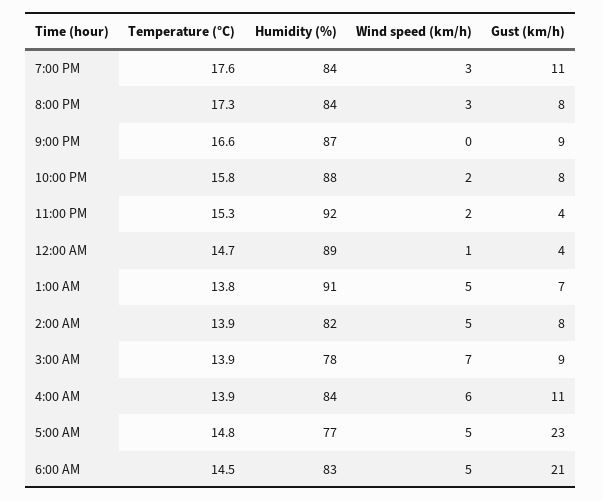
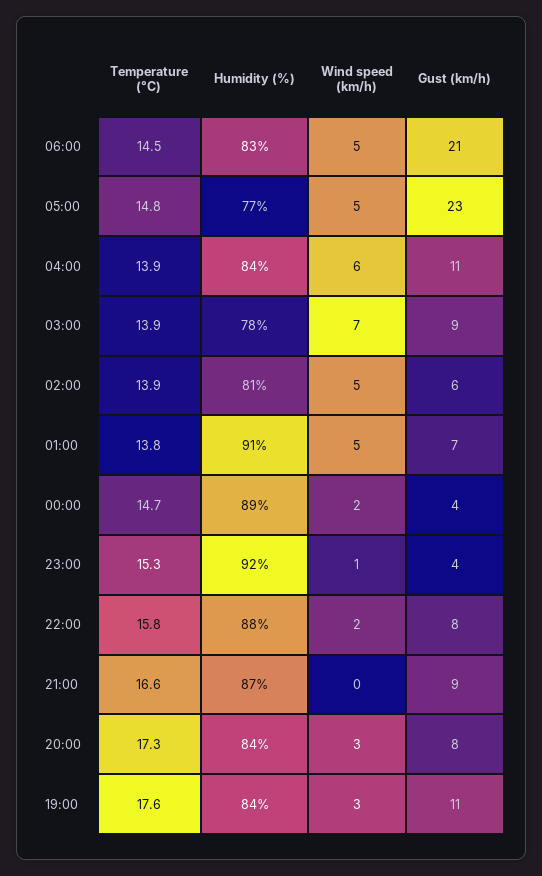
Wind speed (km/h), 11:00 PM: 2 -> 1
Wind speed (km/h), 12:00 AM: 1 -> 2
Humidity (%), 2:00 AM: 82 -> 81
Gust (km/h), 2:00 AM: 8 -> 6

